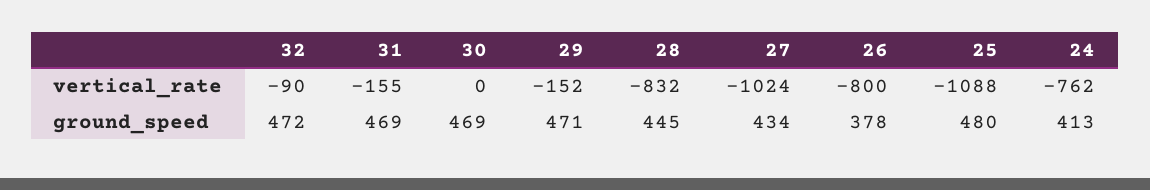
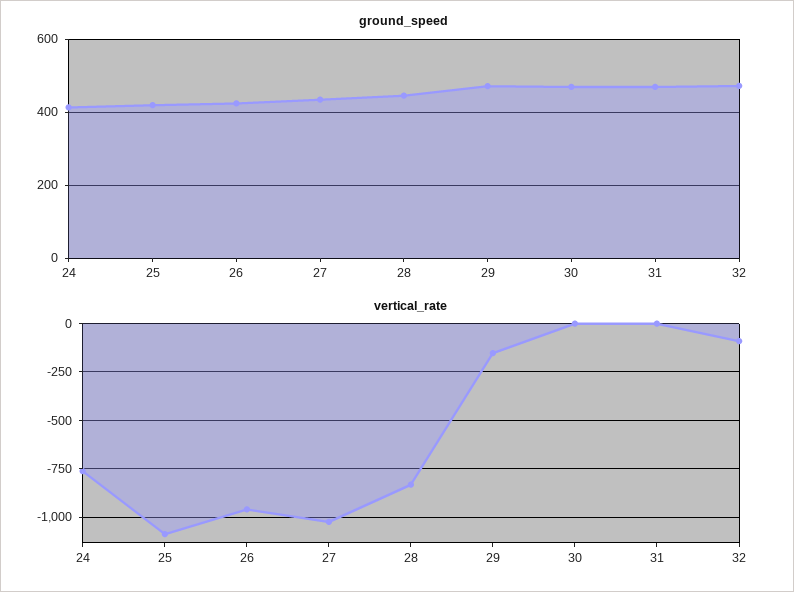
vertical_rate, 31: -155 -> 0
vertical_rate, 26: -800 -> -950
ground_speed, 26: 378 -> 420
ground_speed, 25: 480 -> 420

